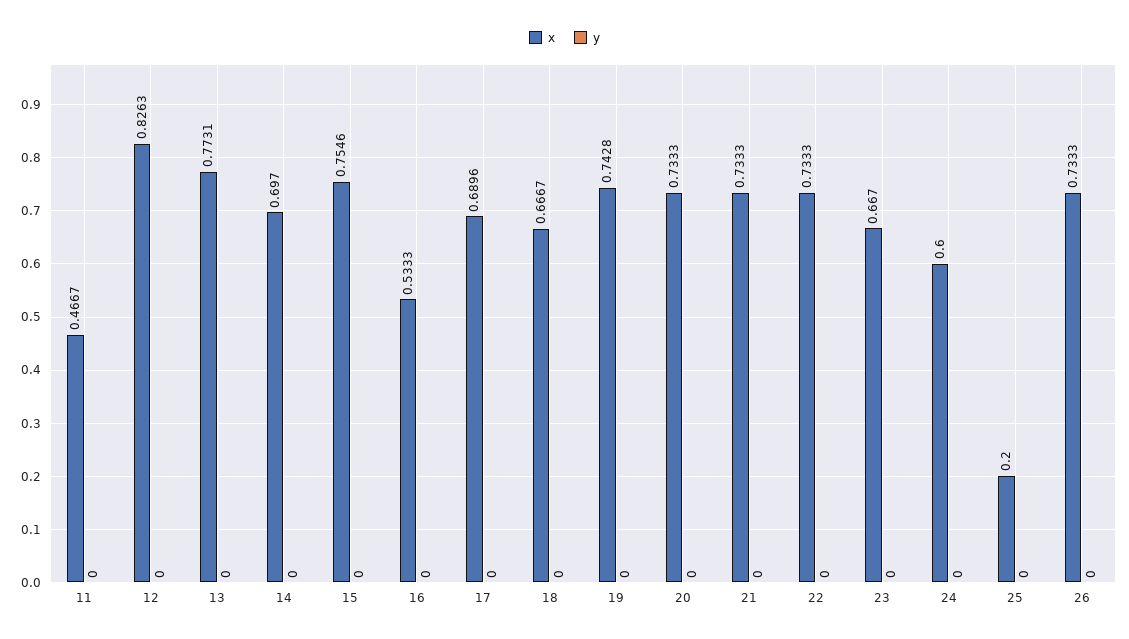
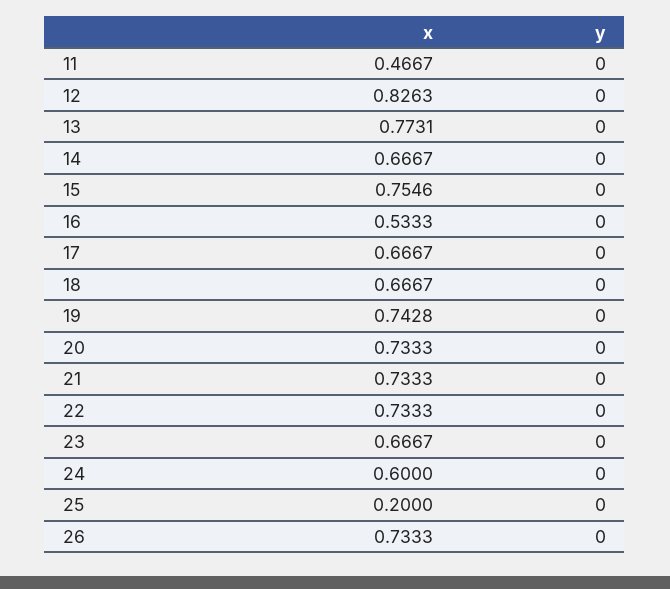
x, 14: 0.697 -> 0.6667
x, 17: 0.6896 -> 0.6667
x, 23: 0.667 -> 0.6667

